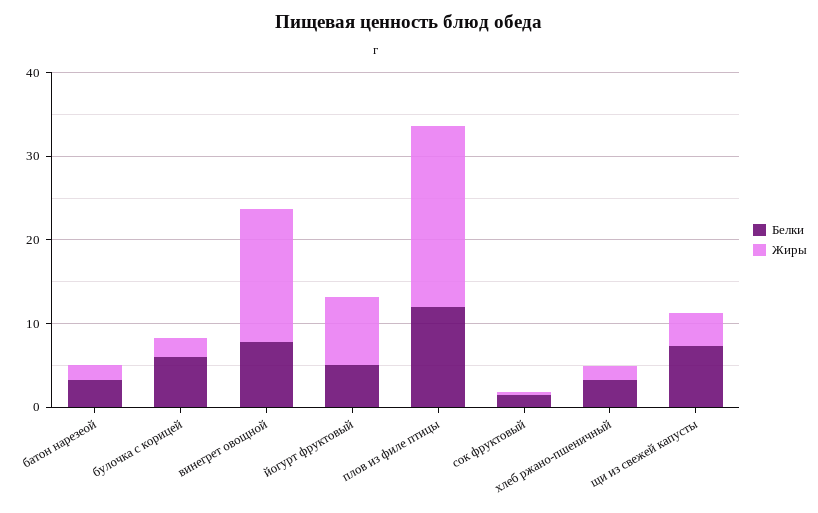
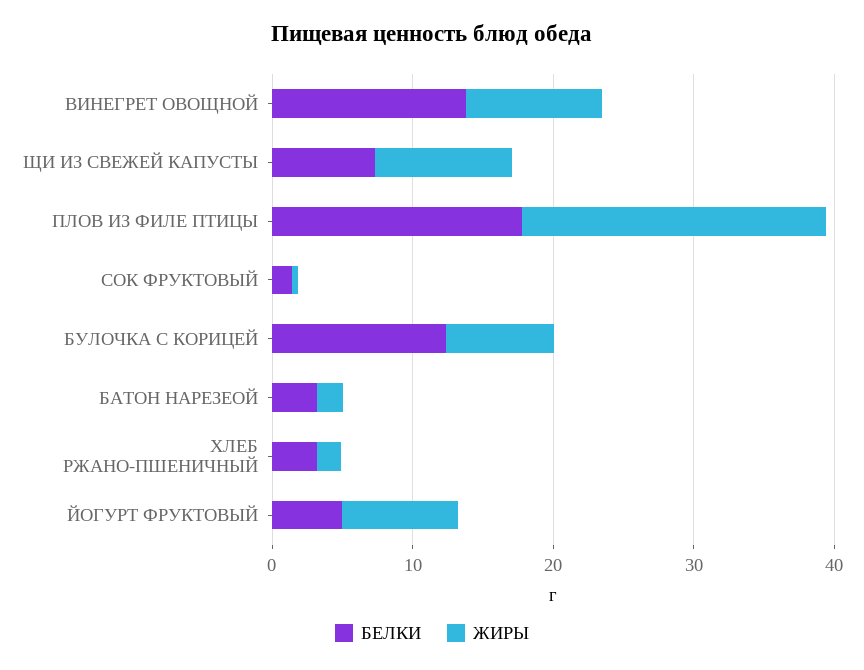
Белки, булочка с корицей: 6 -> 12
Жиры, булочка с корицей: 2 -> 8
Белки, винегрет овощной: 8 -> 14
Жиры, винегрет овощной: 16 -> 10
Белки, плов из филе птицы: 12 -> 18
Жиры, щи из свежей капусты: 4 -> 10

